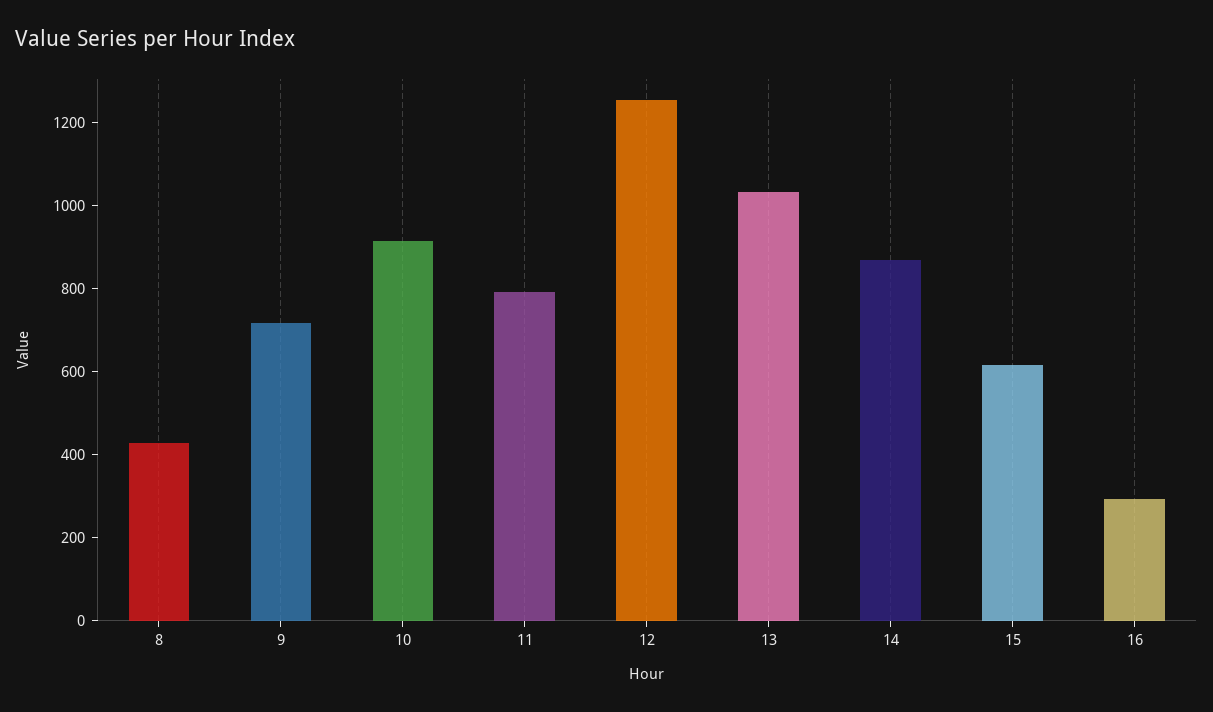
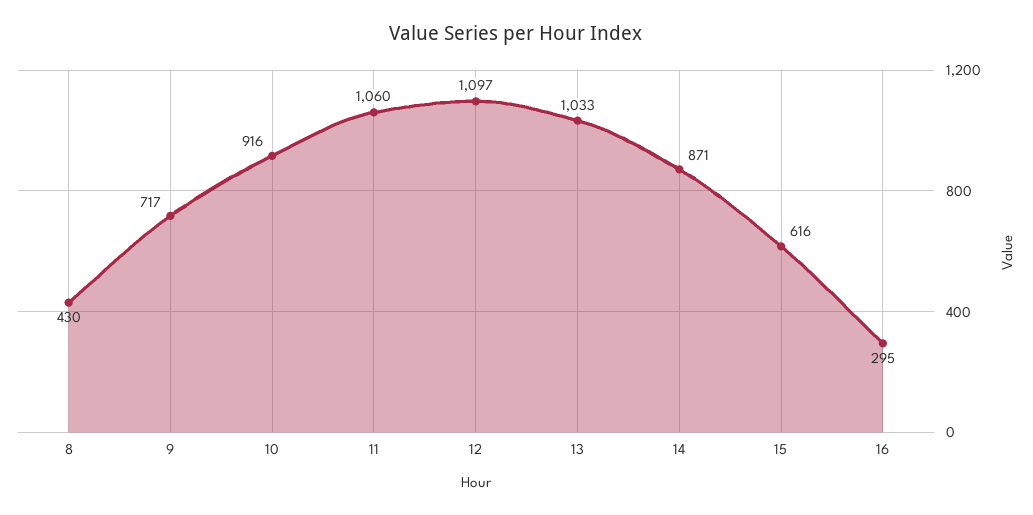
11: 800 -> 1060
12: 1250 -> 1097

